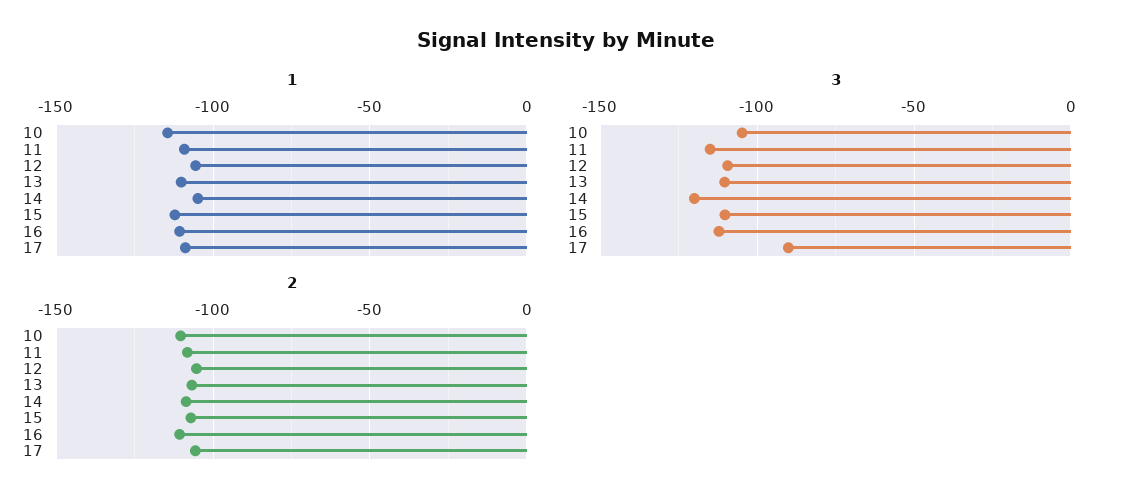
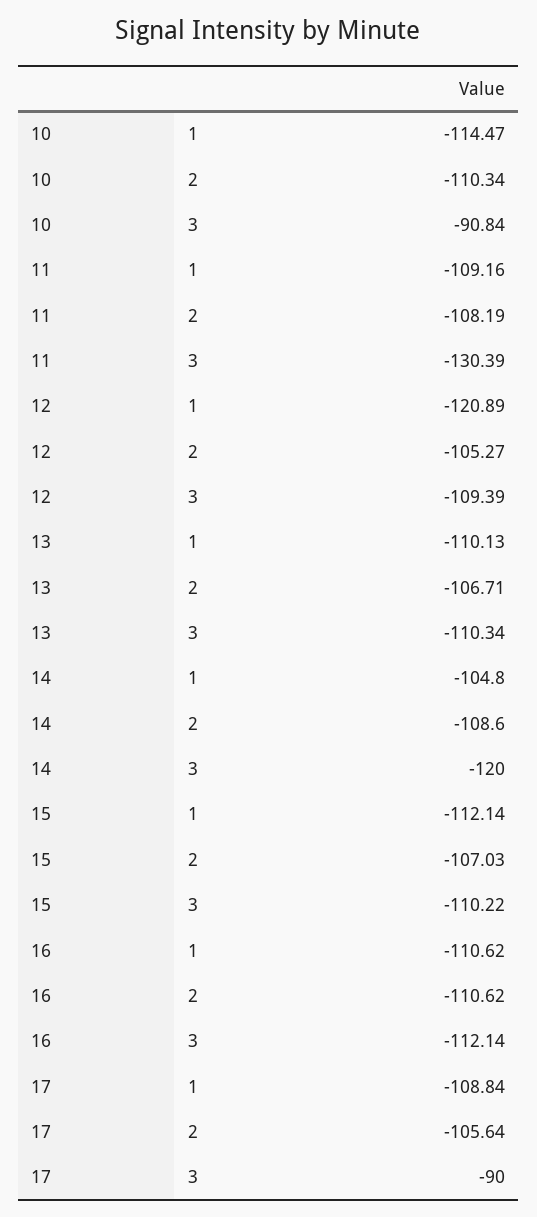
1, 12: -105 -> -120.89
3, 10: -105 -> -90.84
3, 11: -115 -> -130.39

